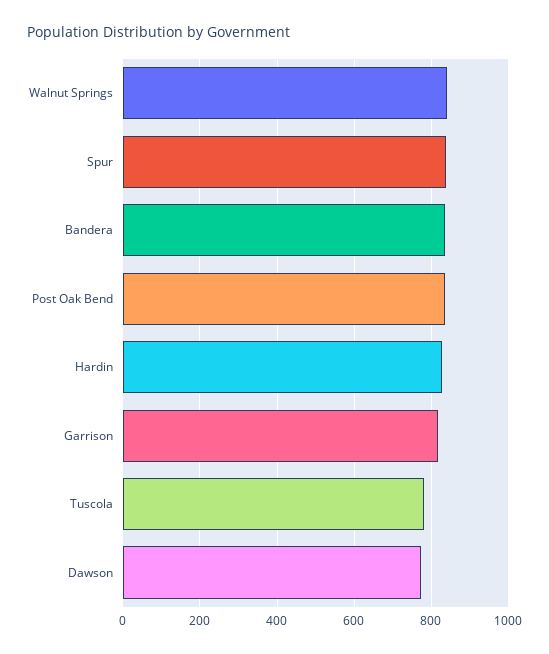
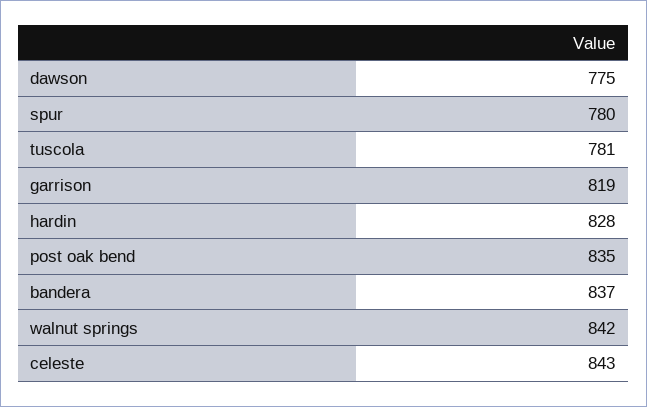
Spur: 840 -> 780
celeste: none -> 843

